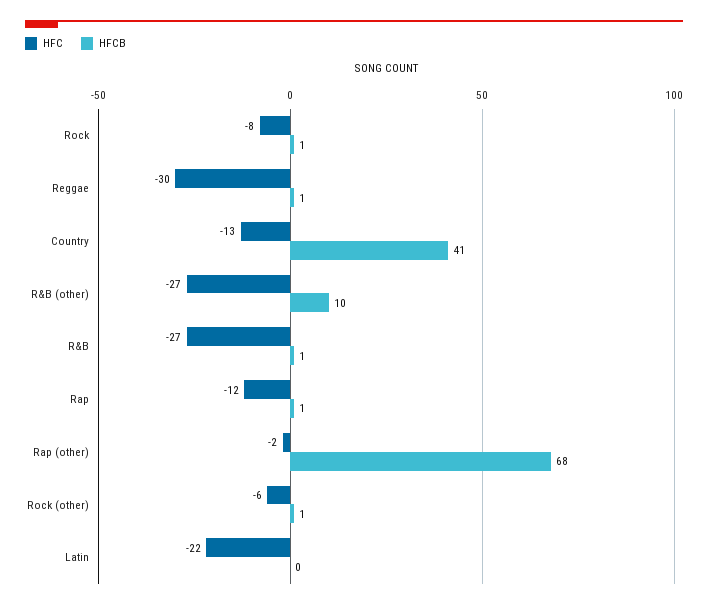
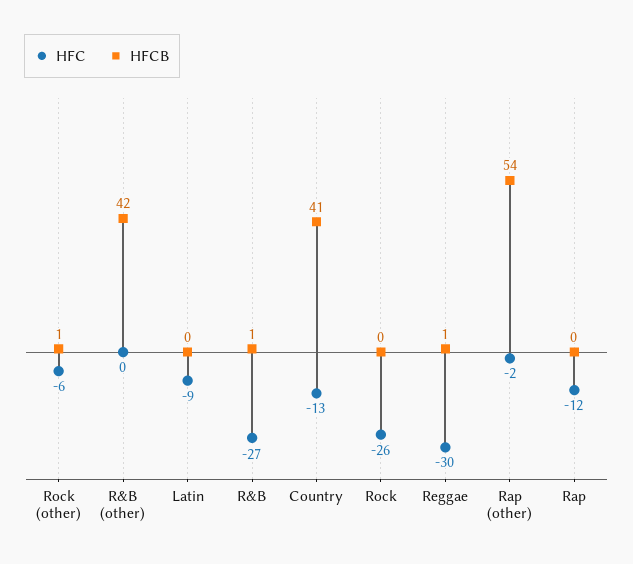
HFC, Rock: -8 -> -26
HFCB, Rock: 1 -> 0
HFC, R&B (other): -27 -> 0
HFCB, R&B (other): 10 -> 42
HFCB, Rap: 1 -> 0
HFCB, Rap (other): 68 -> 54
HFC, Latin: -22 -> -9

